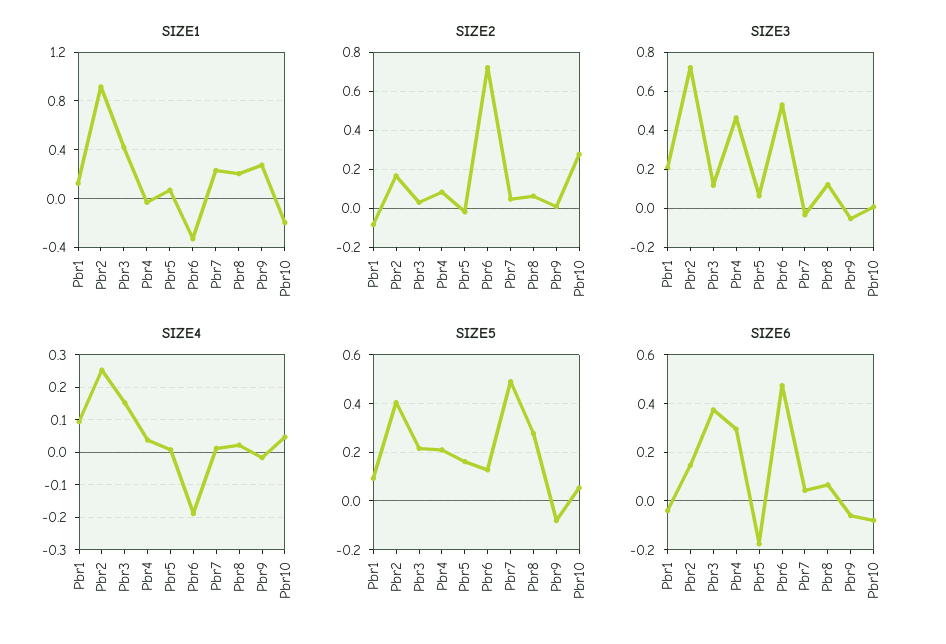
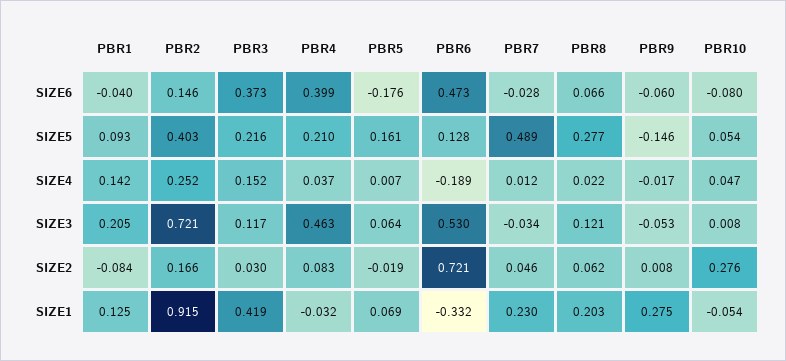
SIZE1, Pbr10: -0.2 -> -0.054
SIZE4, Pbr1: 0.1 -> 0.142
SIZE5, Pbr9: -0.075 -> -0.146
SIZE6, Pbr4: 0.3 -> 0.399
SIZE6, Pbr7: 0.05 -> -0.028

